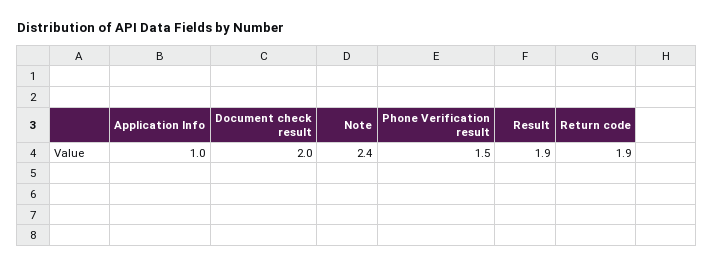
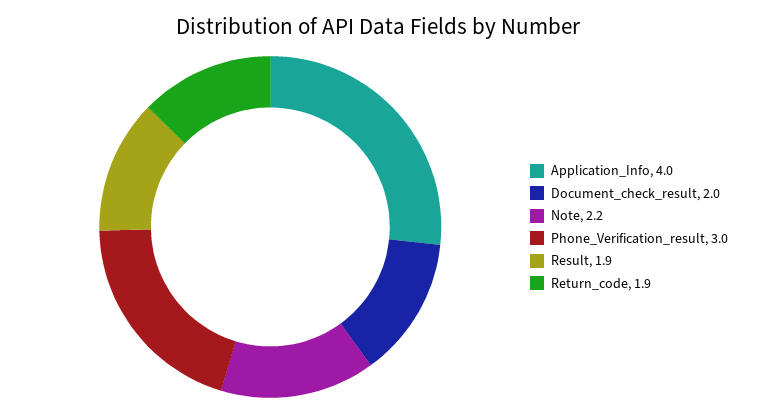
Application Info: 1 -> 4
Note: 2.4 -> 2.2
Phone Verification result: 1.5 -> 3

